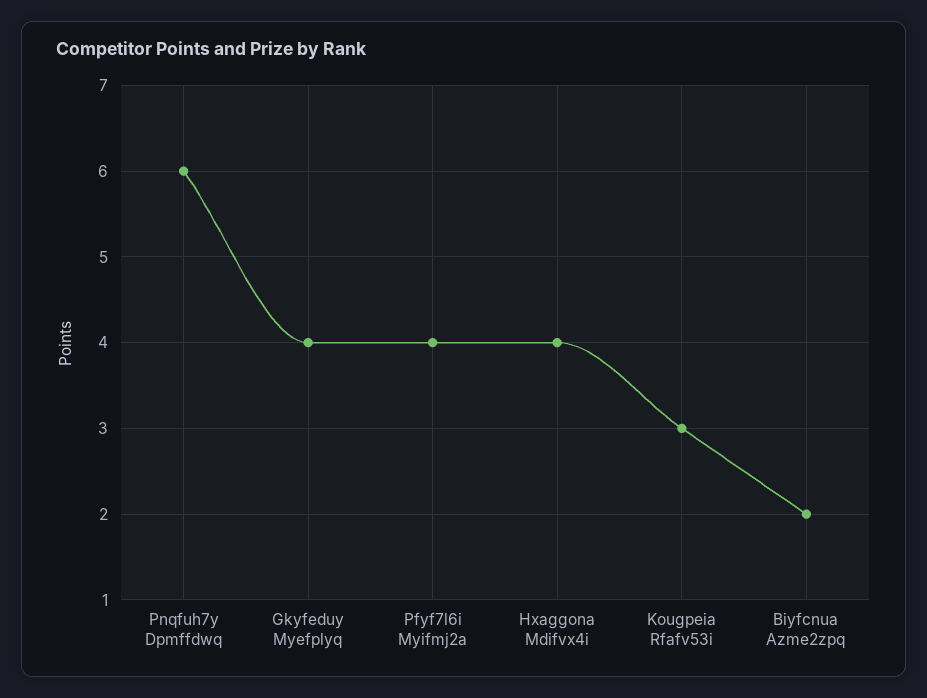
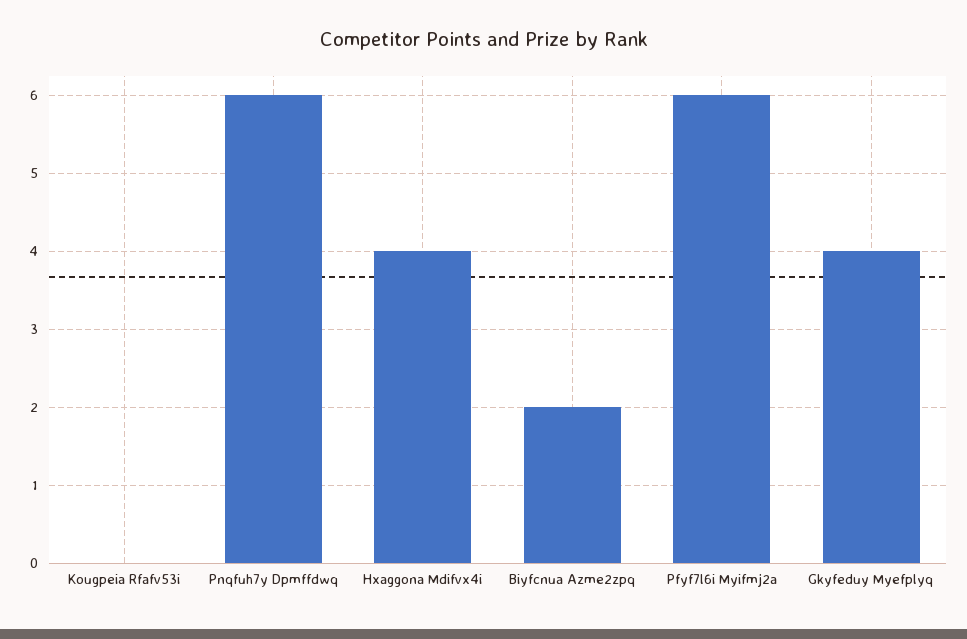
Pfyf7l6i Myifmj2a: 4 -> 6
Kougpeia Rfafv53i: 3 -> 0

